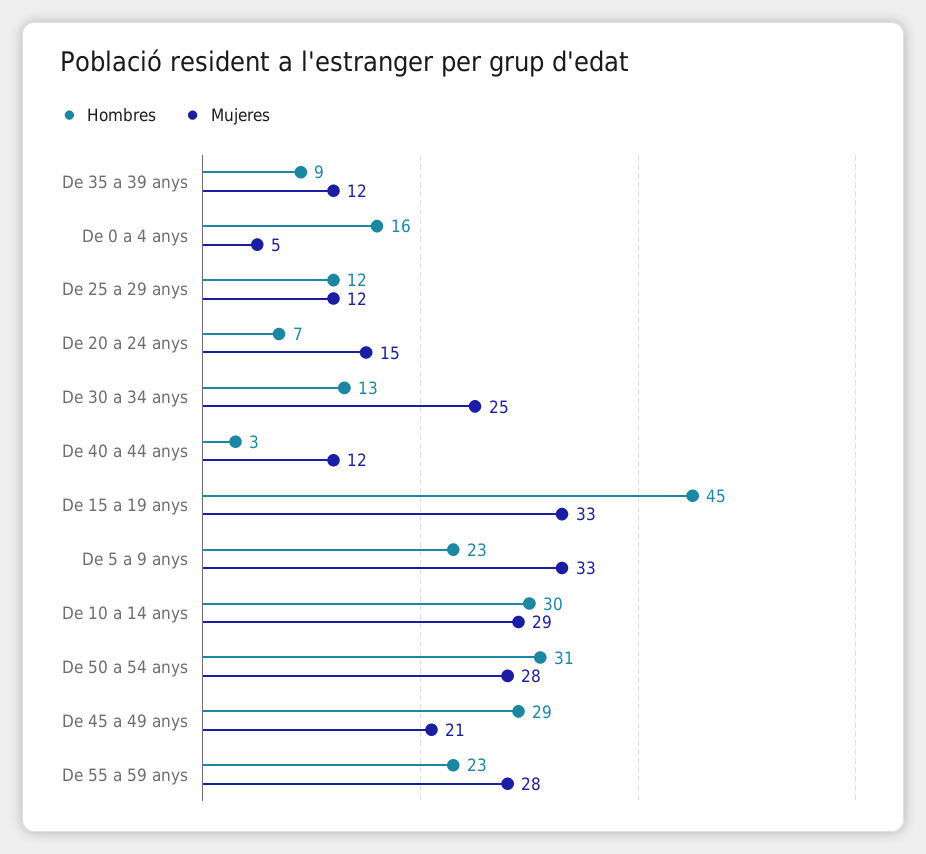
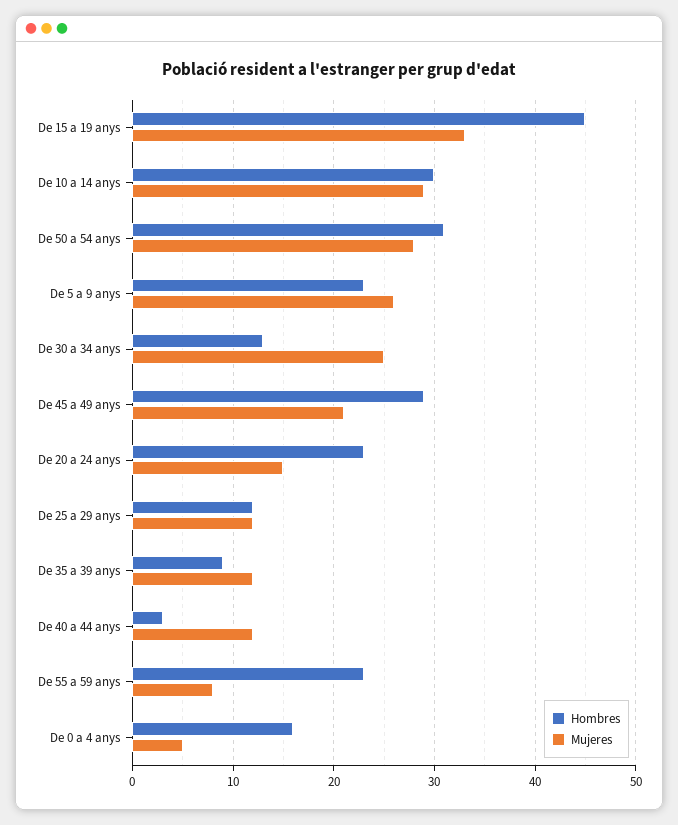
Hombres, De 20 a 24 anys: 7 -> 23
Mujeres, De 5 a 9 anys: 33 -> 26
Mujeres, De 55 a 59 anys: 28 -> 8

